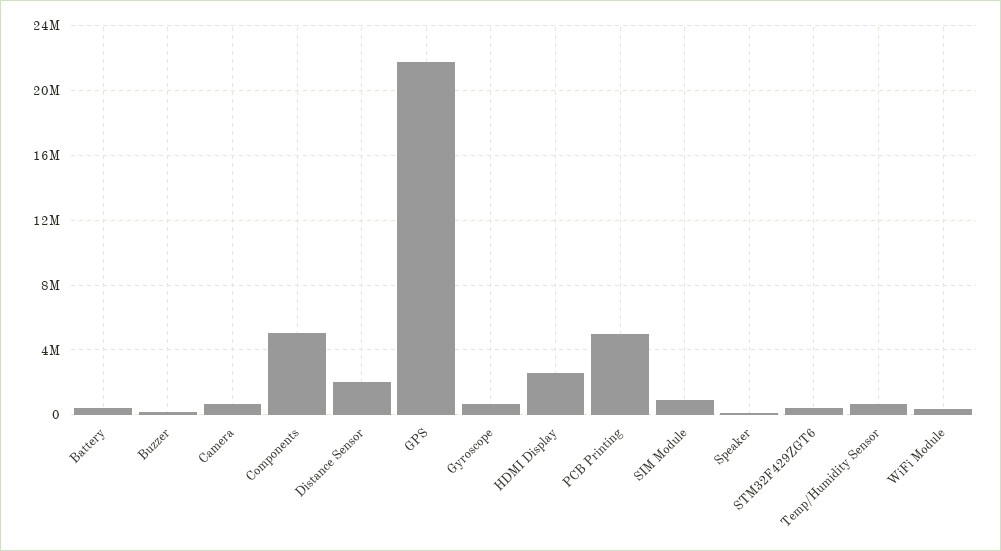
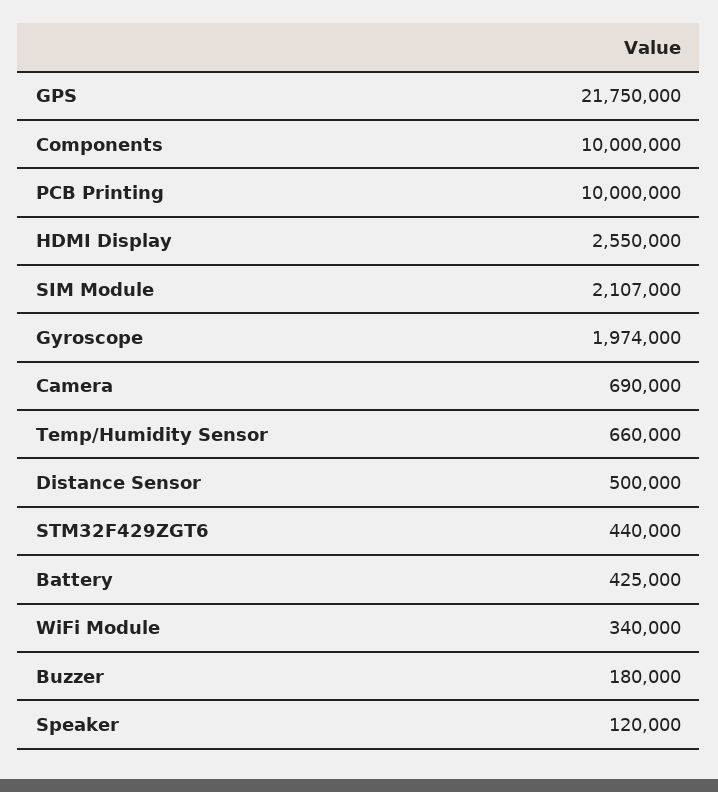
Components: 5000000 -> 10000000
Distance Sensor: 2000000 -> 500000
Gyroscope: 500000 -> 1974000
PCB Printing: 5000000 -> 10000000
SIM Module: 1000000 -> 2107000

